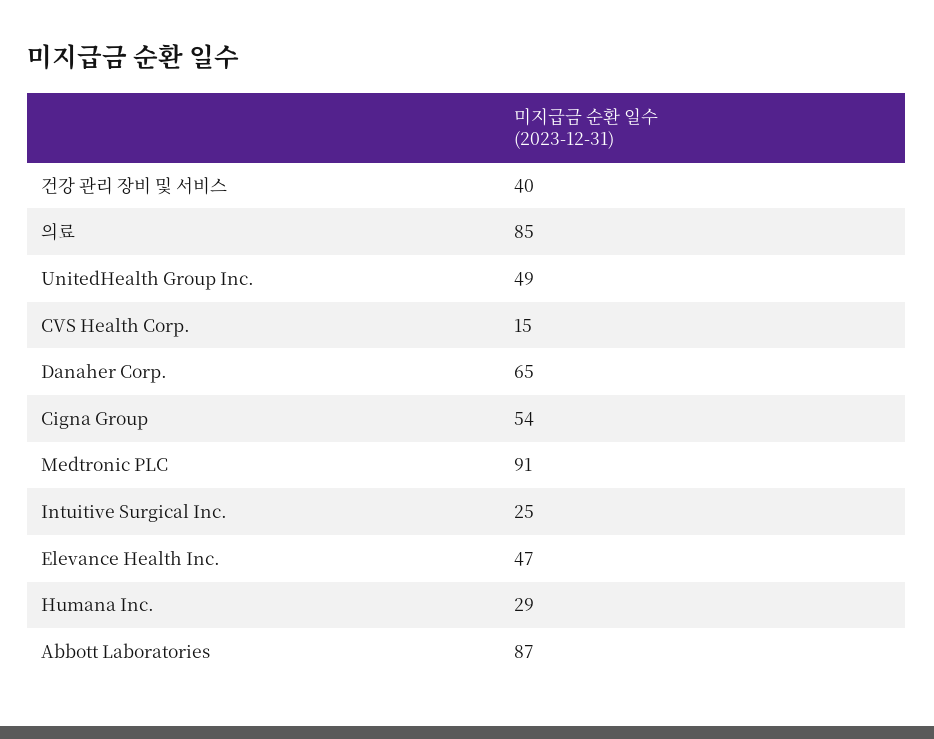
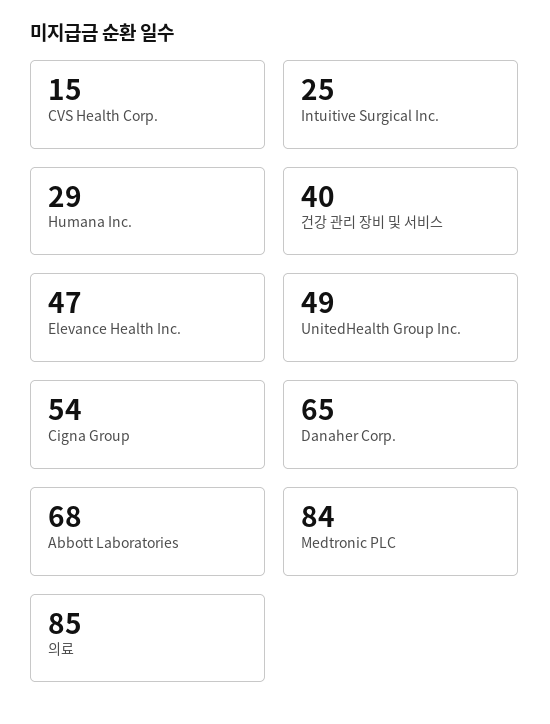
Medtronic PLC: 91 -> 84
Abbott Laboratories: 87 -> 68

